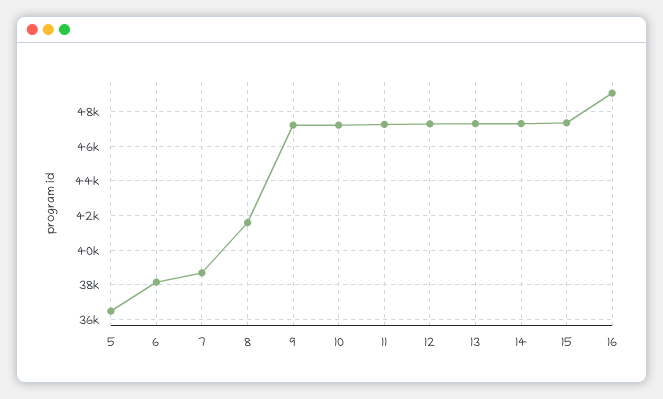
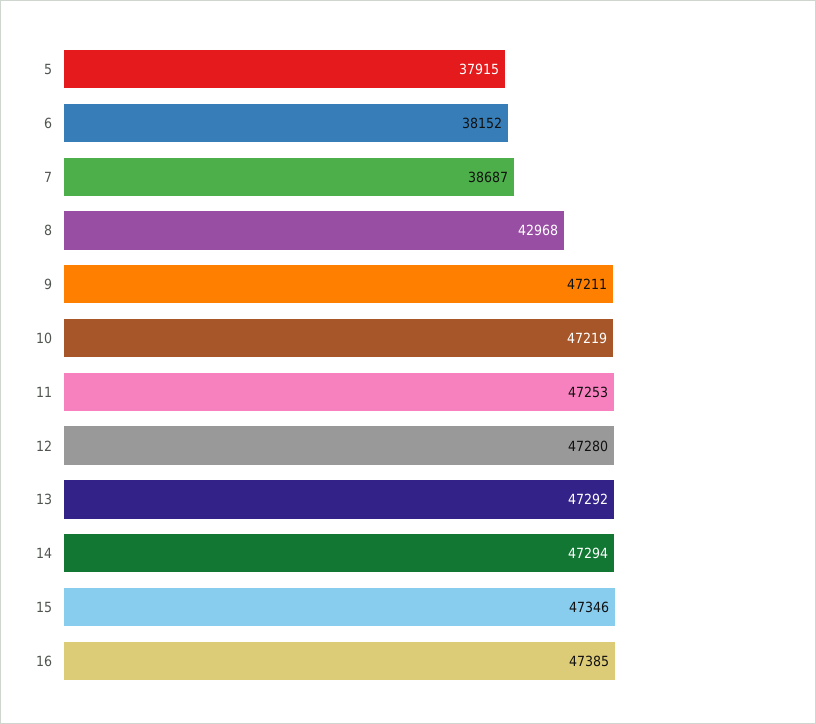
5: 36500 -> 37915
8: 41500 -> 42968
16: 49000 -> 47385

